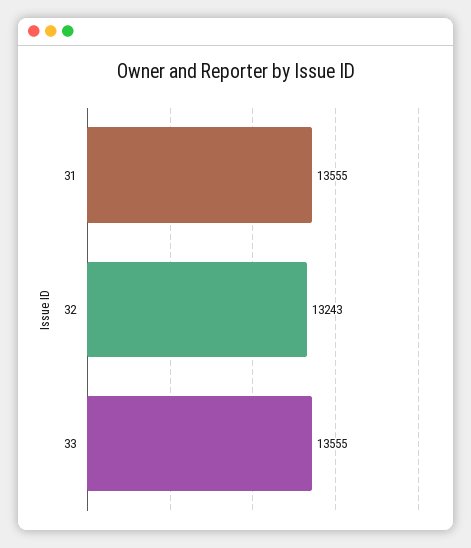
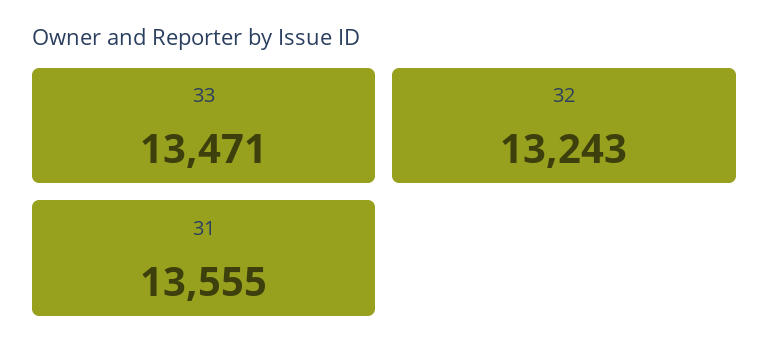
33: 13555 -> 13471

